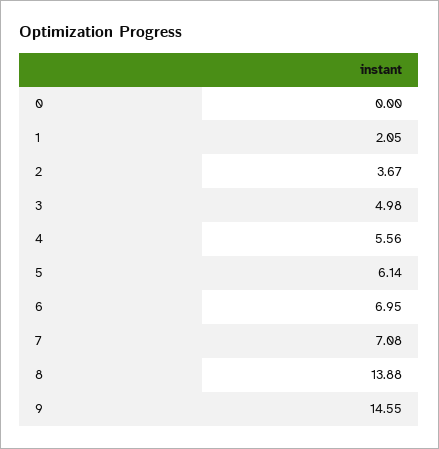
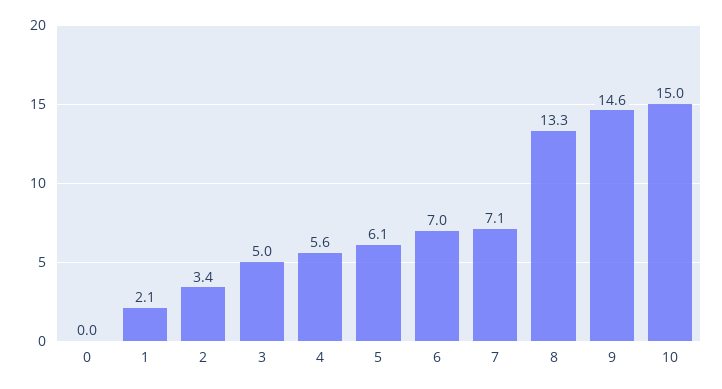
2: 3.67 -> 3.4
8: 13.88 -> 13.3
10: none -> 15

